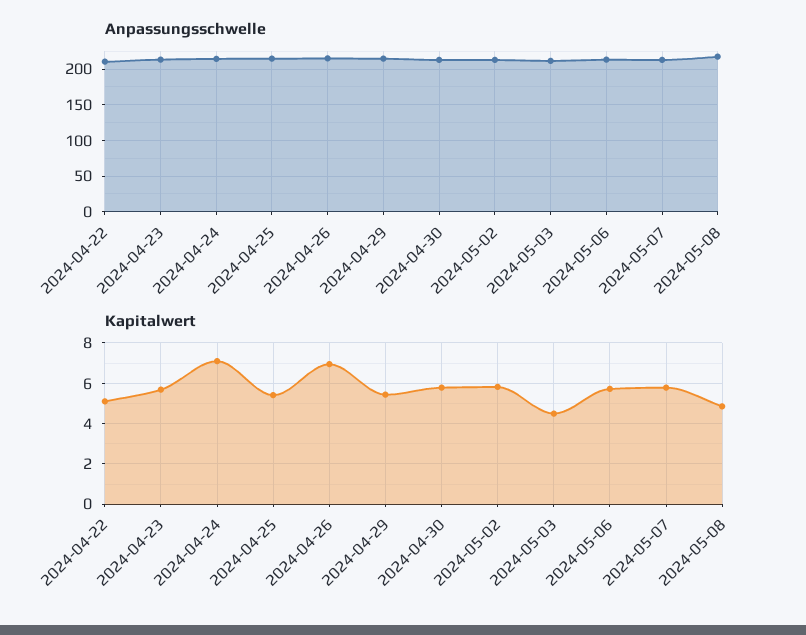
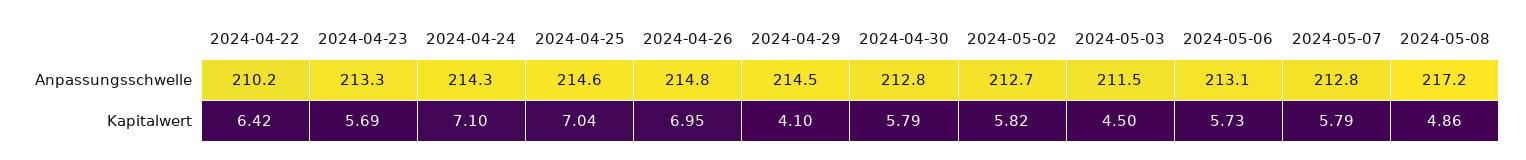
Kapitalwert, 2024-04-22: 5 -> 6.42
Kapitalwert, 2024-04-25: 5.5 -> 7.04
Kapitalwert, 2024-04-29: 5.5 -> 4.1

